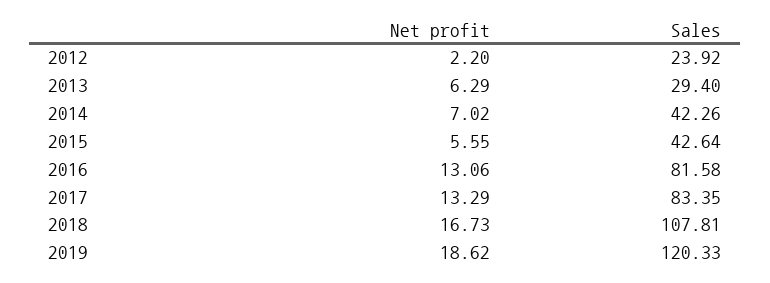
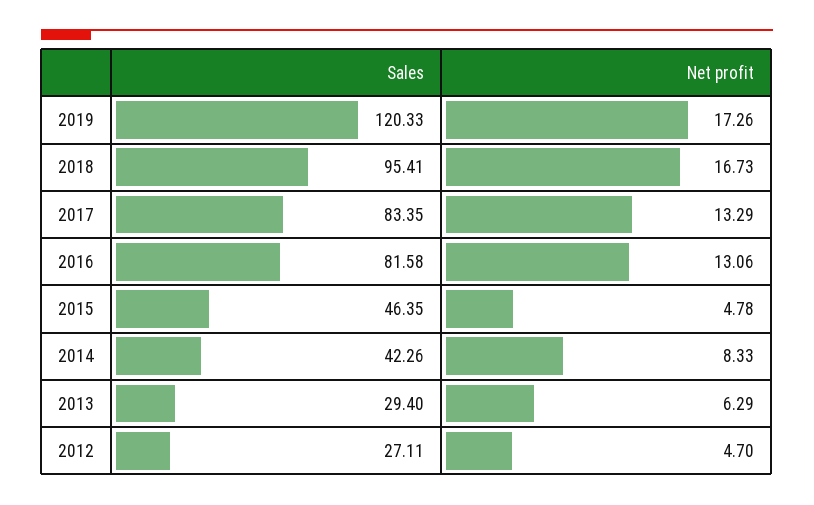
Net profit, 2012: 2.2 -> 4.7
Sales, 2012: 23.92 -> 27.11
Net profit, 2014: 7.02 -> 8.33
Net profit, 2015: 5.55 -> 4.78
Sales, 2015: 42.64 -> 46.35
Sales, 2018: 107.81 -> 95.41
Net profit, 2019: 18.62 -> 17.26

